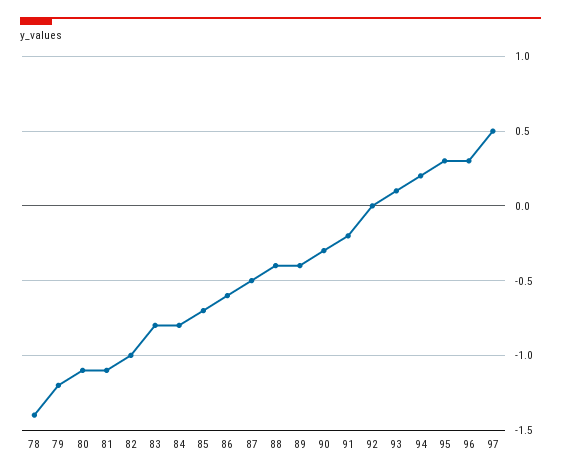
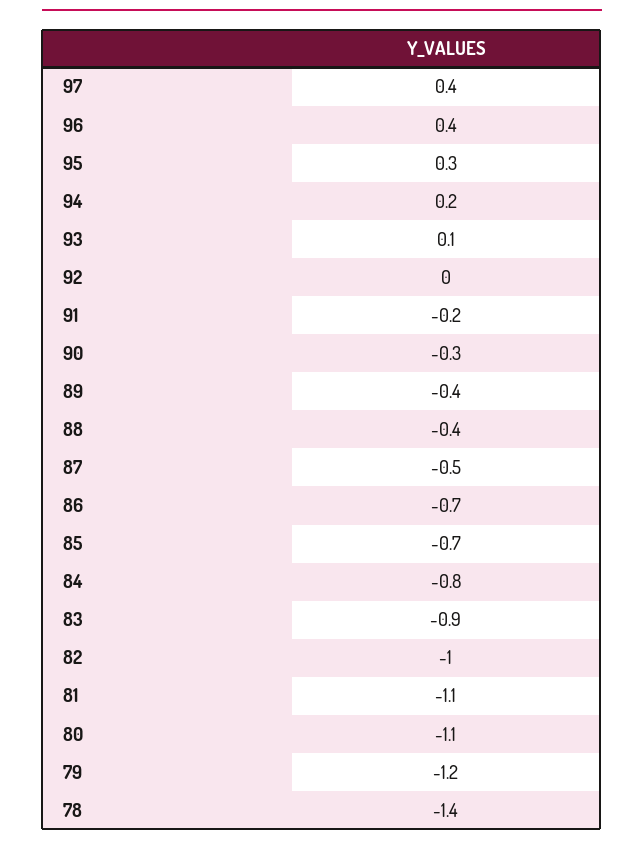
83: -0.8 -> -0.9
86: -0.6 -> -0.7
96: 0.3 -> 0.4
97: 0.5 -> 0.4

